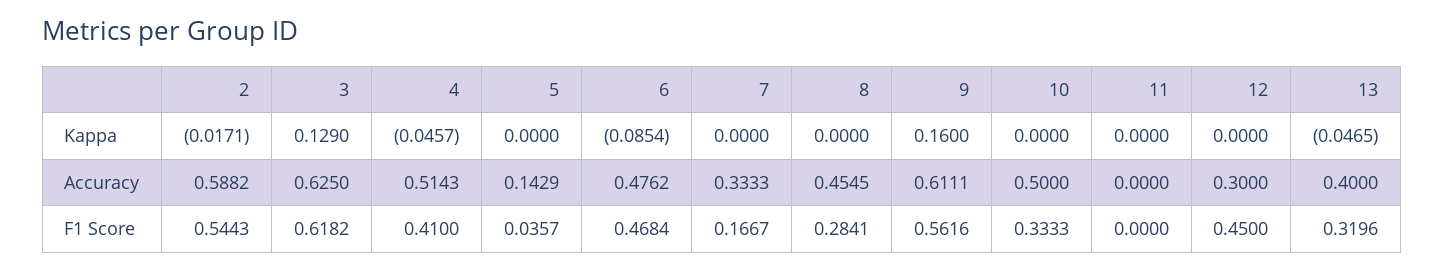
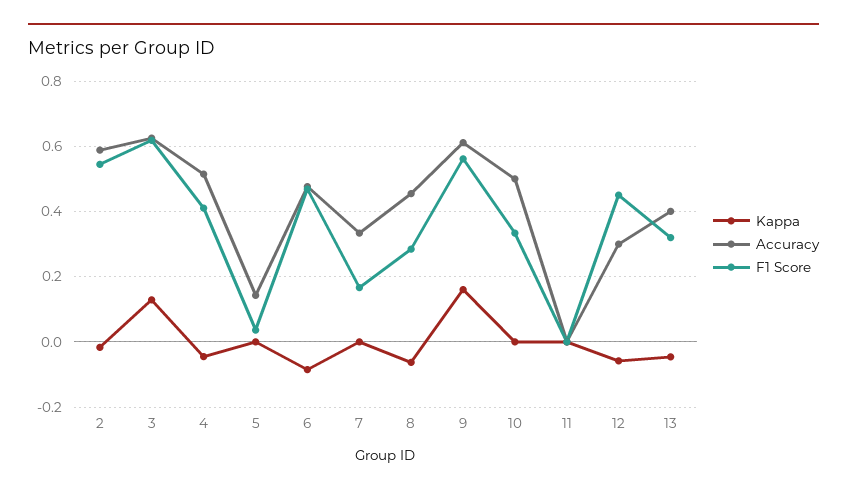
Kappa, 8: 0 -> -0.06
Kappa, 12: 0 -> -0.06

